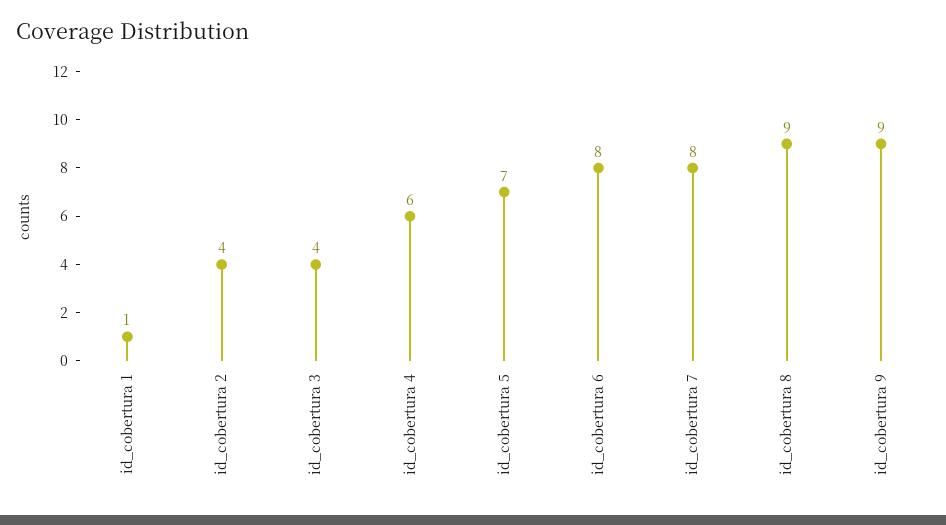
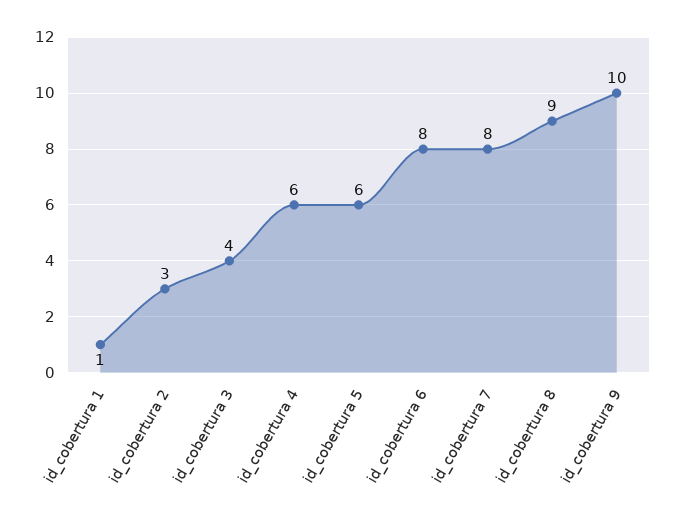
id_cobertura 2: 4 -> 3
id_cobertura 5: 7 -> 6
id_cobertura 9: 9 -> 10

